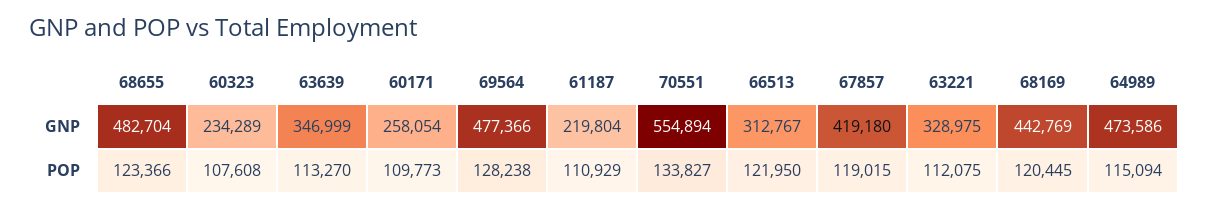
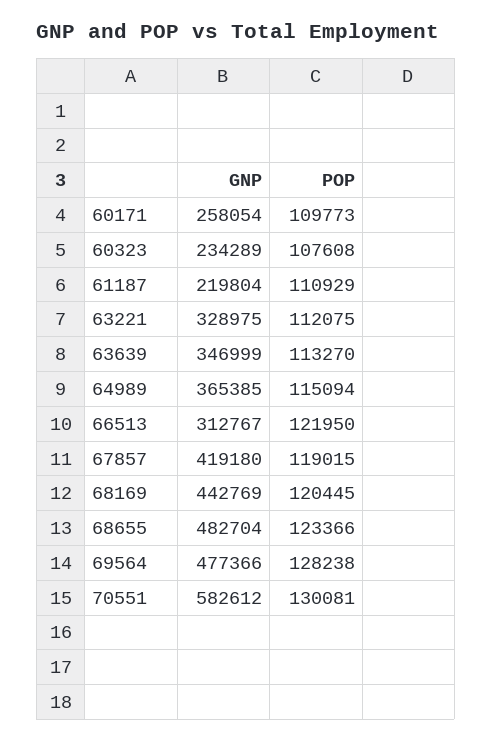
70551, GNP: 554894 -> 582612
64989, GNP: 473586 -> 365385
70551, POP: 133827 -> 130081

